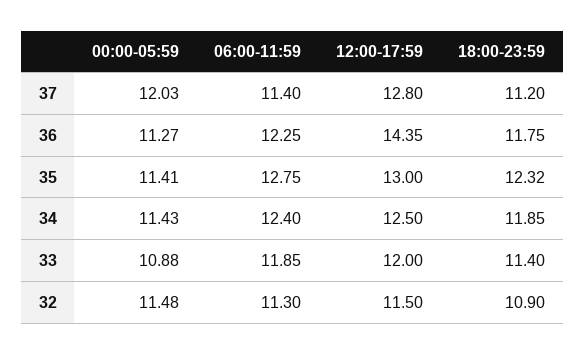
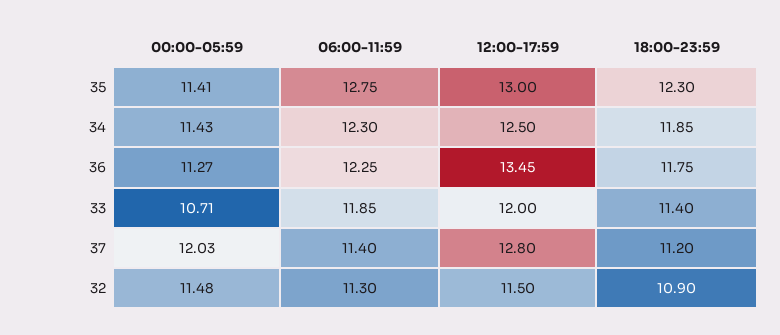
12:00-17:59, 36: 14.35 -> 13.45
18:00-23:59, 35: 12.32 -> 12.3
06:00-11:59, 34: 12.4 -> 12.3
00:00-05:59, 33: 10.88 -> 10.71

